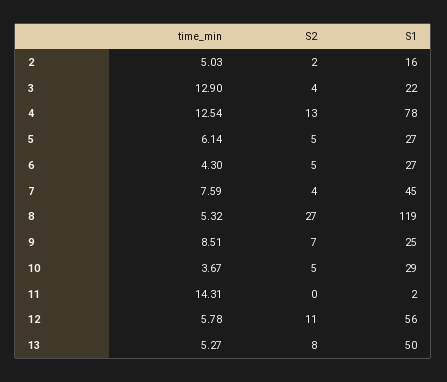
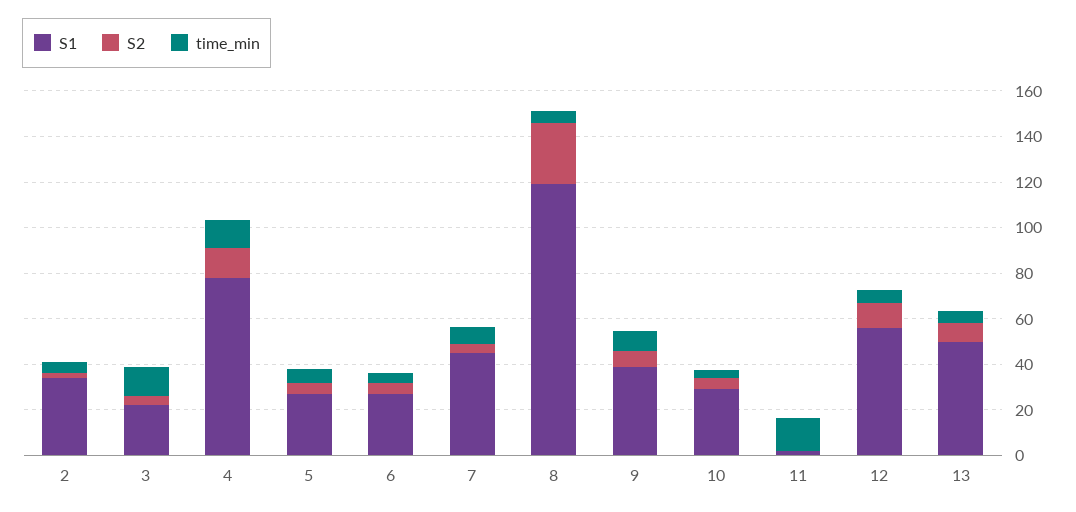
S1, 2: 16 -> 35
S1, 9: 25 -> 40

